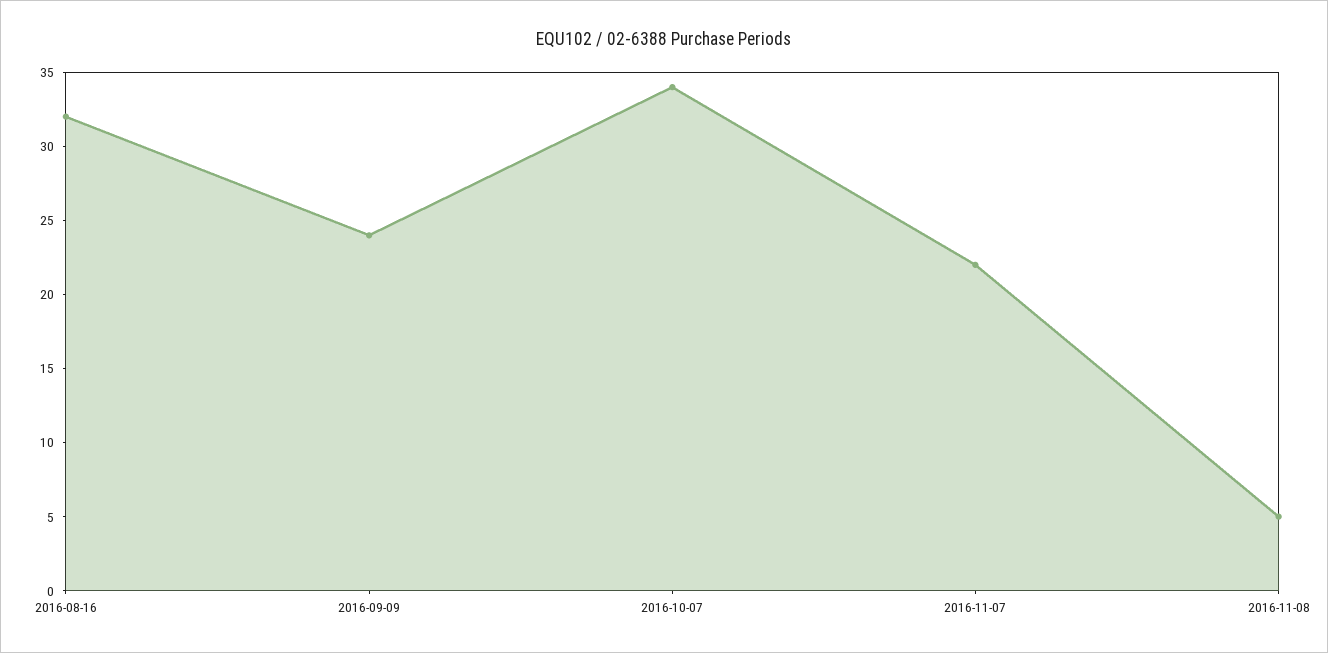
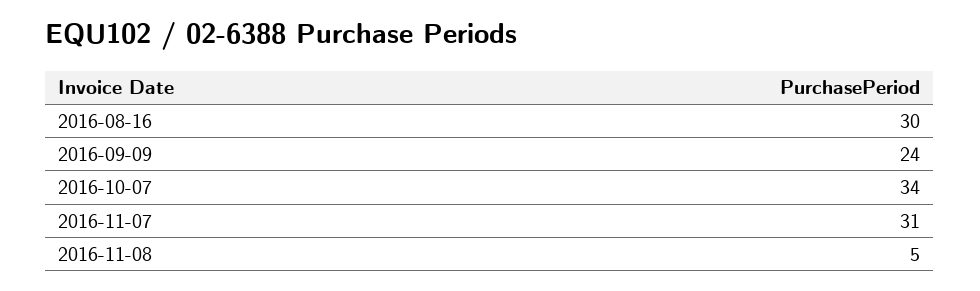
2016-08-16: 32 -> 30
2016-11-07: 22 -> 31

